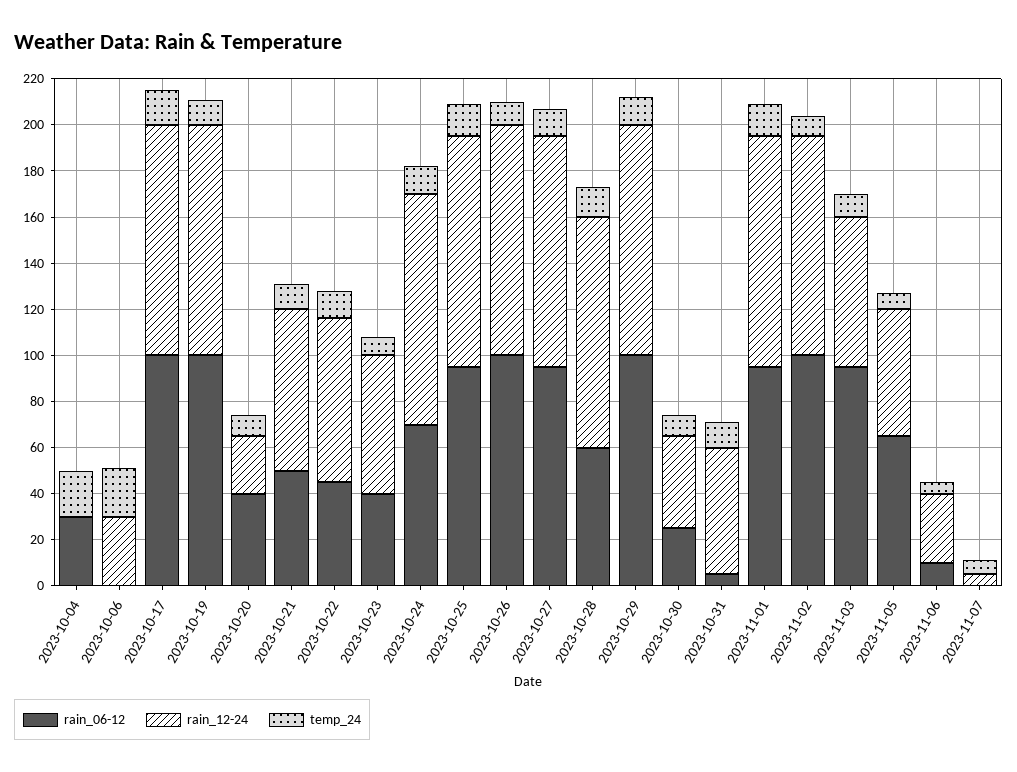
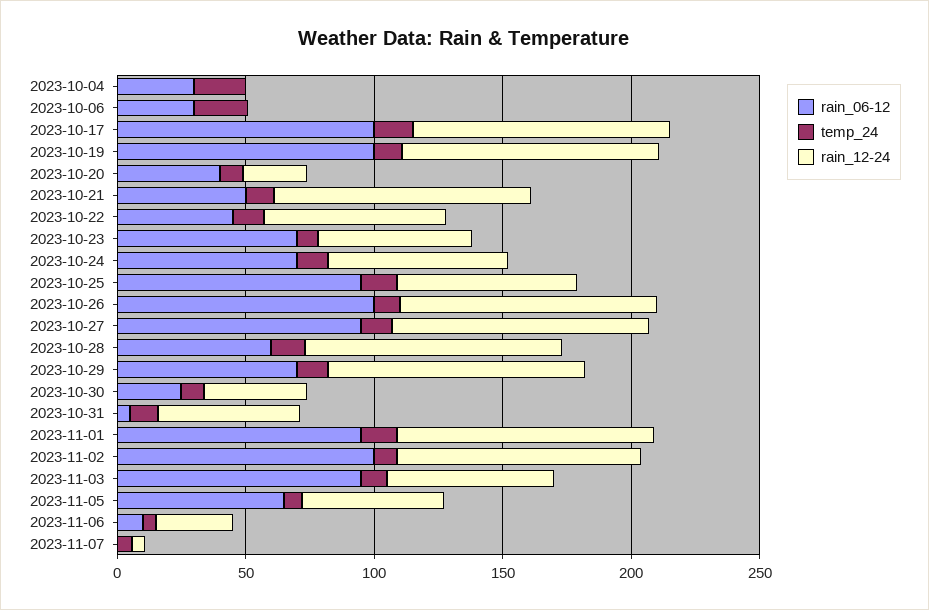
rain_06-12, 2023-10-06: 0 -> 30
rain_12-24, 2023-10-06: 30 -> 0
rain_12-24, 2023-10-21: 70 -> 100
rain_06-12, 2023-10-23: 40 -> 70
rain_12-24, 2023-10-24: 100 -> 70
rain_12-24, 2023-10-25: 100 -> 70
rain_06-12, 2023-10-29: 100 -> 70

